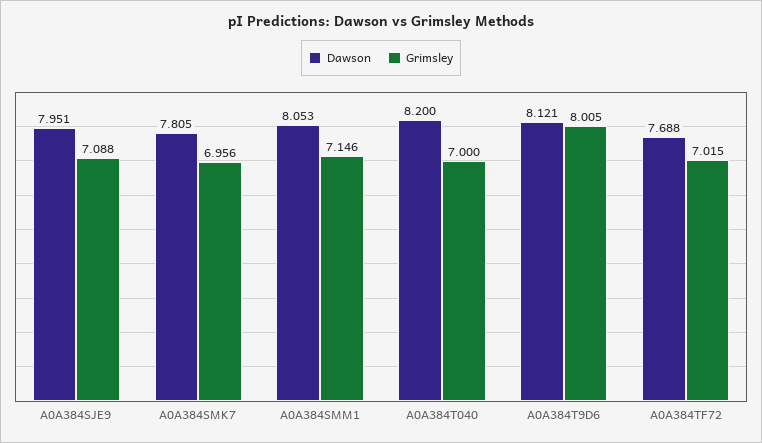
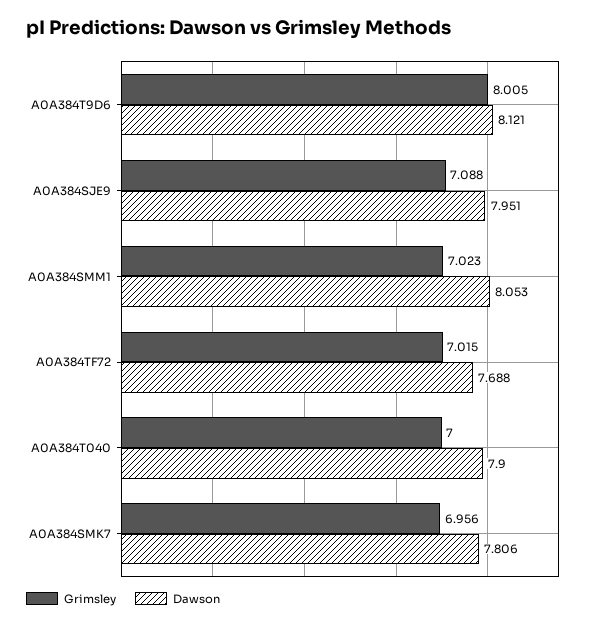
Dawson, A0A384SMK7: 7.805 -> 7.806
Grimsley, A0A384SMM1: 7.146 -> 7.023
Dawson, A0A384T040: 8.2 -> 7.9

